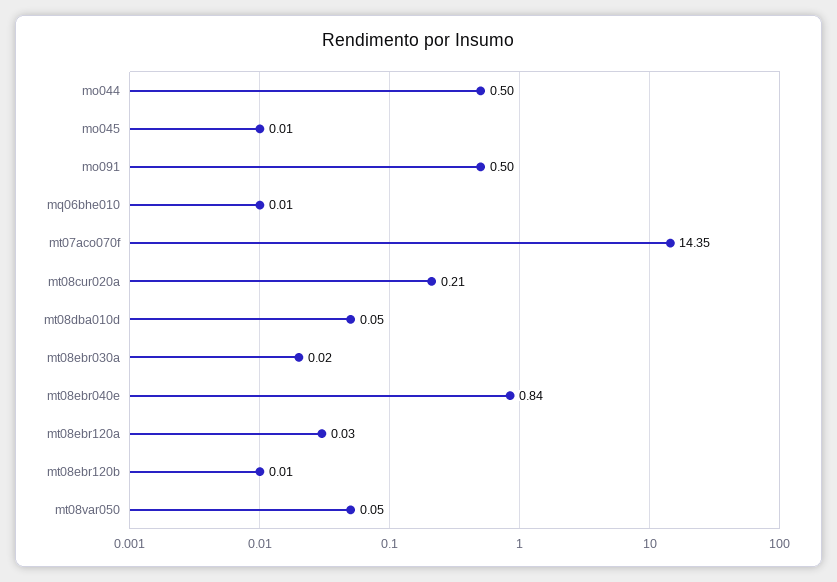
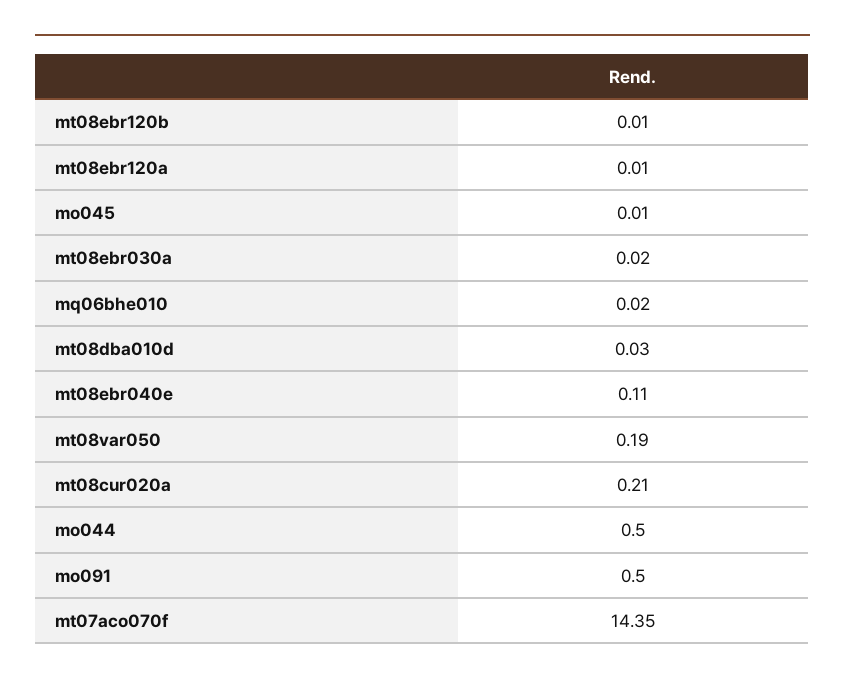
mq06bhe010: 0.01 -> 0.02
mt08dba010d: 0.05 -> 0.03
mt08ebr040e: 0.84 -> 0.11
mt08ebr120a: 0.03 -> 0.01
mt08var050: 0.05 -> 0.19

